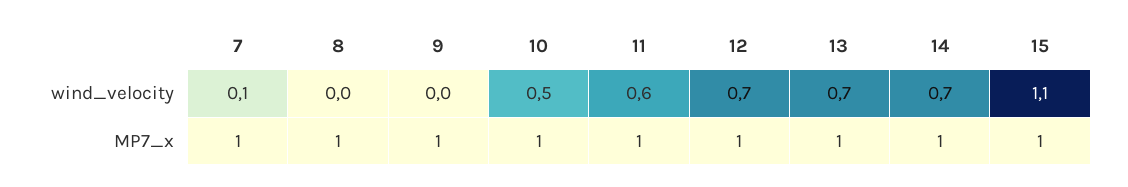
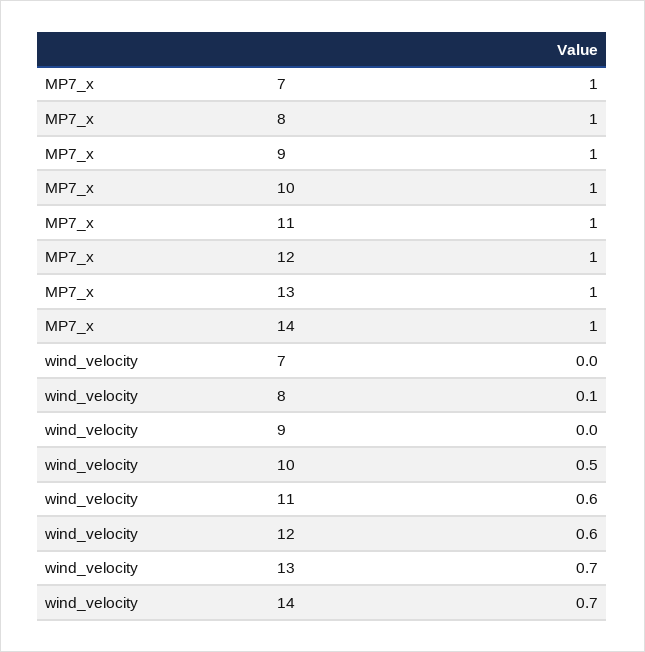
7, wind_velocity: 0.1 -> 0
8, wind_velocity: 0 -> 0.1
12, wind_velocity: 0.7 -> 0.6
15, wind_velocity: 1.1 -> none
15, MP7_x: 1 -> none

